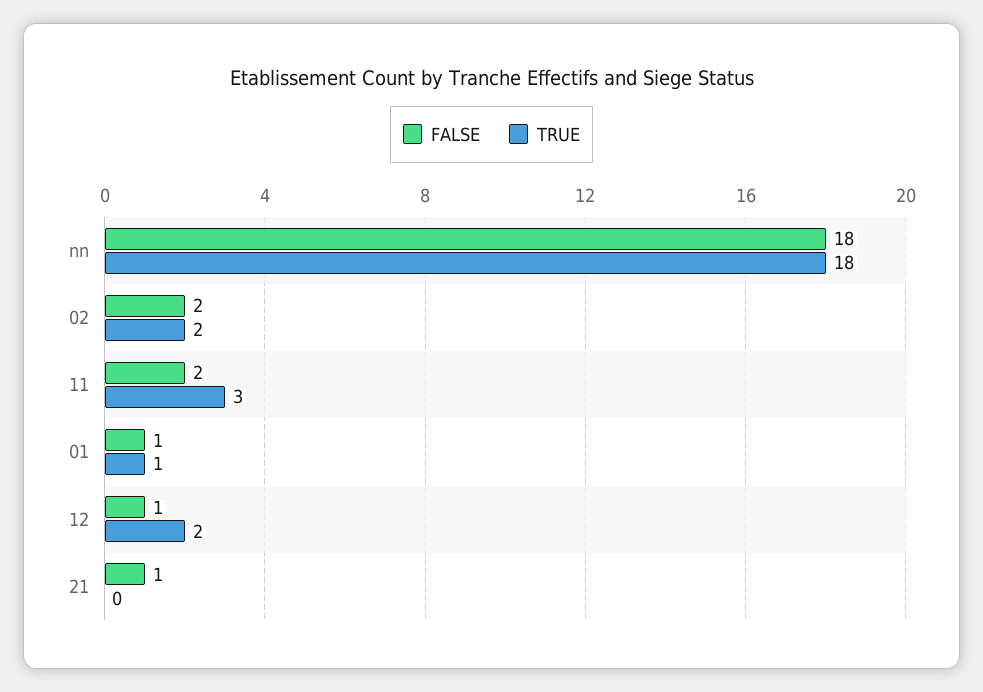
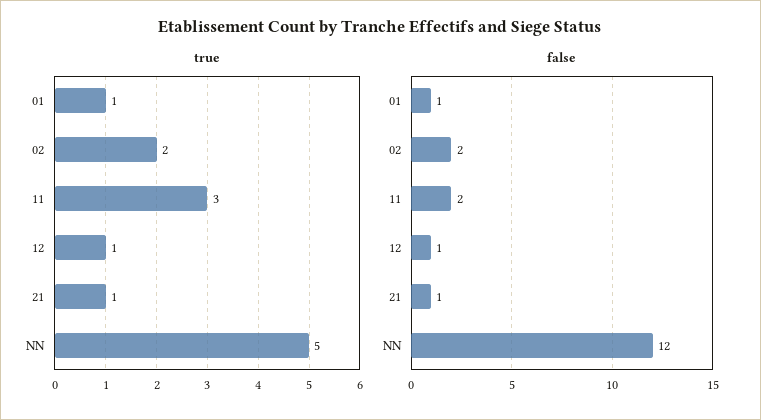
FALSE, nn: 18 -> 12
TRUE, nn: 18 -> 5
TRUE, 12: 2 -> 1
TRUE, 21: 0 -> 1

